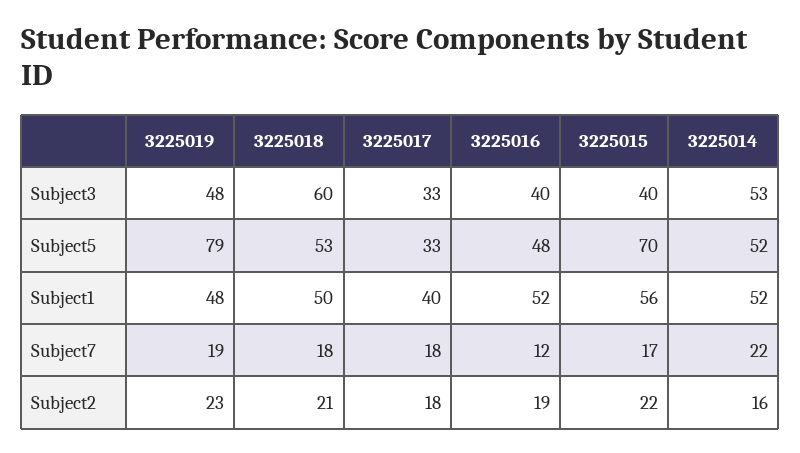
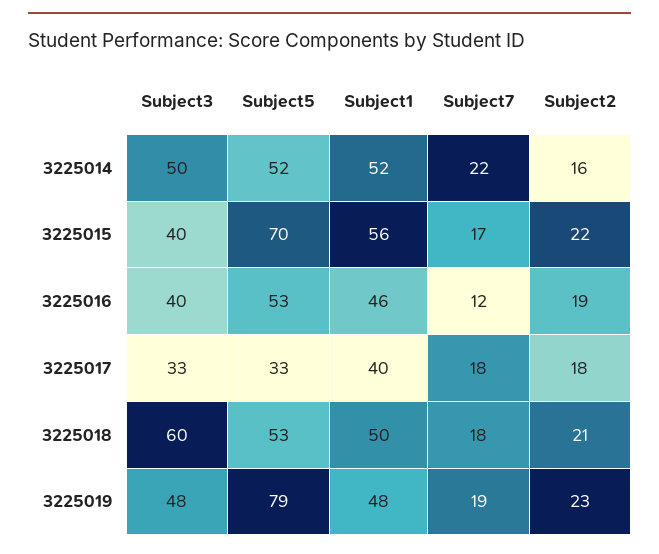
3225014, Subject3: 53 -> 50
3225016, Subject5: 48 -> 53
3225016, Subject1: 52 -> 46

